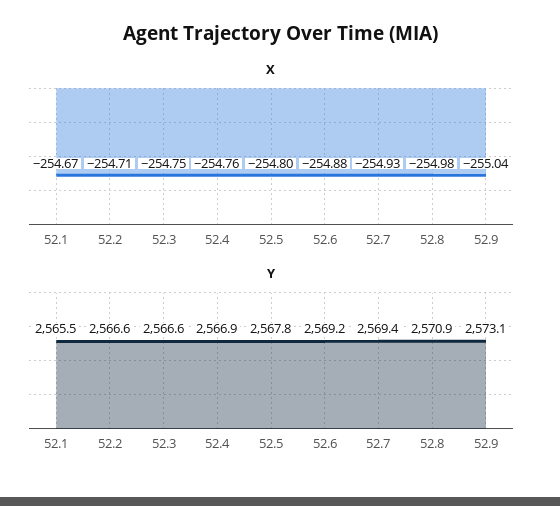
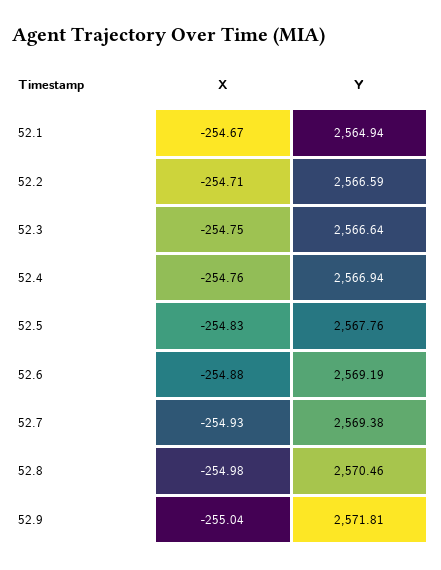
X, 52.5: -254.8 -> -254.83
Y, 52.1: 2565.5 -> 2564.94
Y, 52.8: 2570.9 -> 2570.46
Y, 52.9: 2573.1 -> 2571.81

